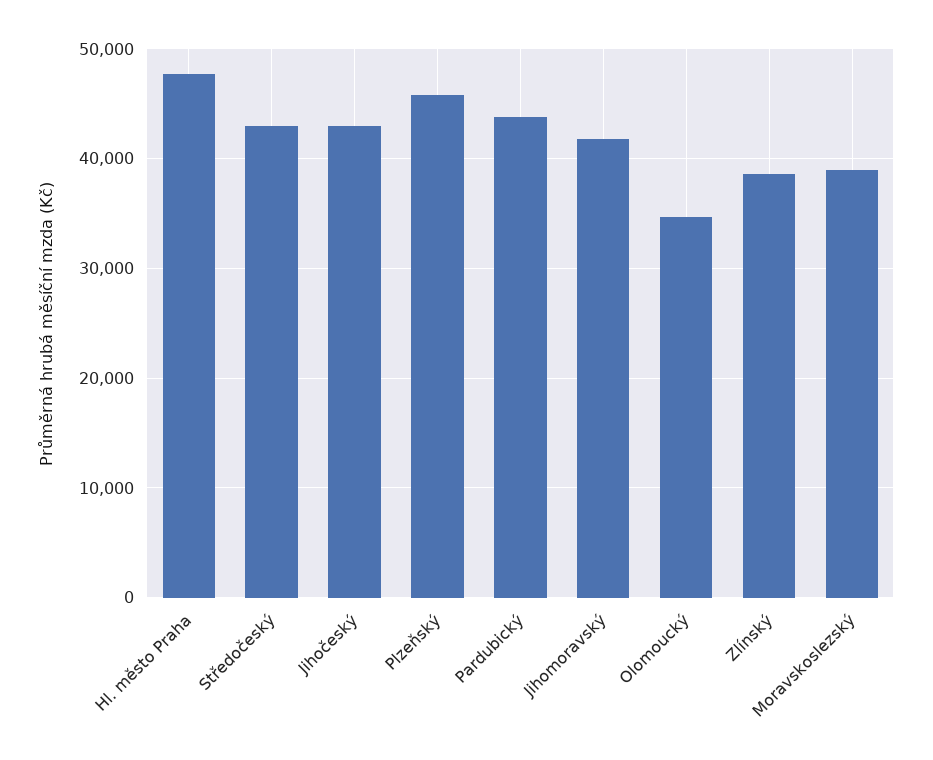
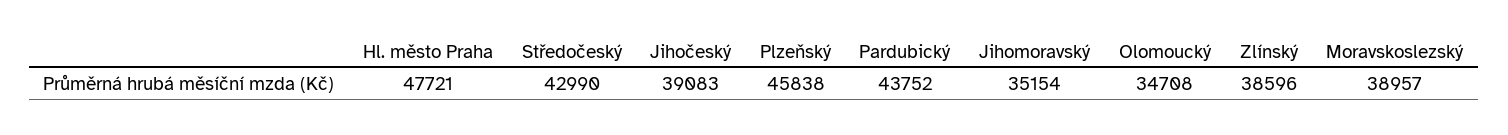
Jihočeský: 43000 -> 39083
Jihomoravský: 42000 -> 35154

